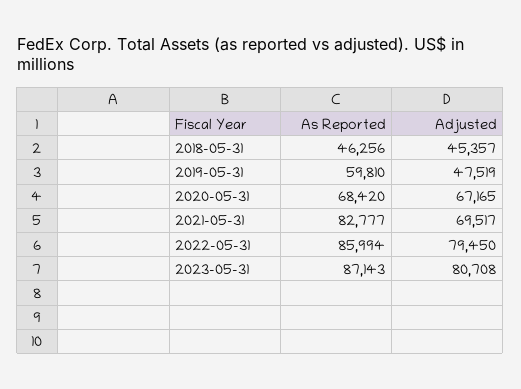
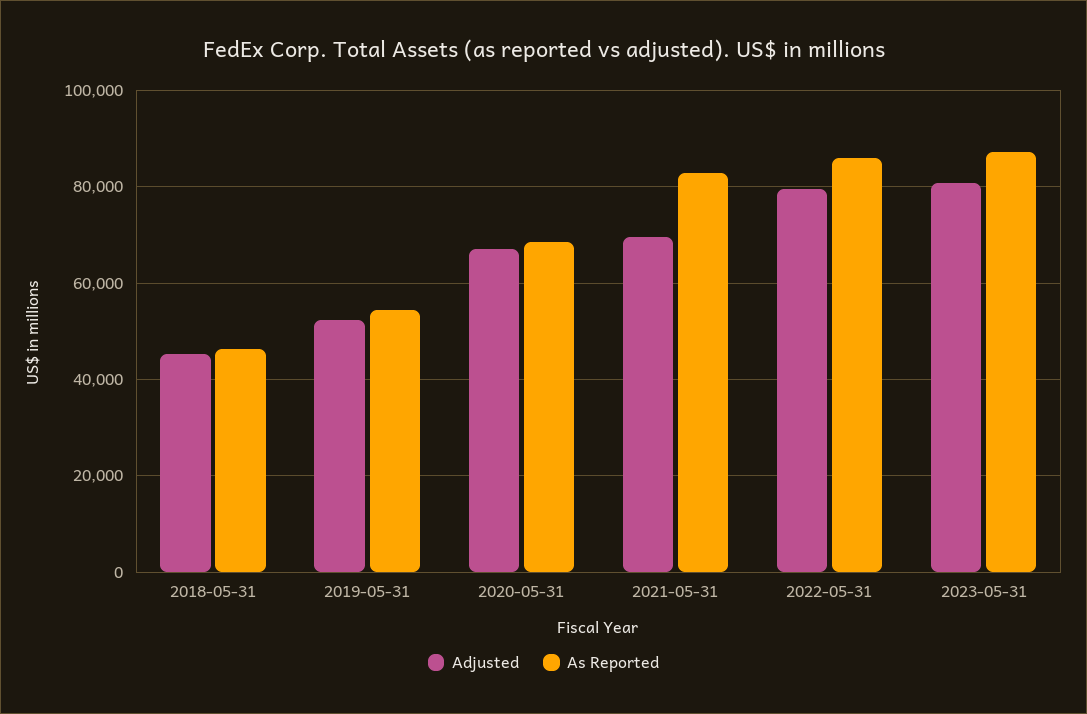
As Reported, 2019-05-31: 59810 -> 54000
Adjusted, 2019-05-31: 47519 -> 52000

